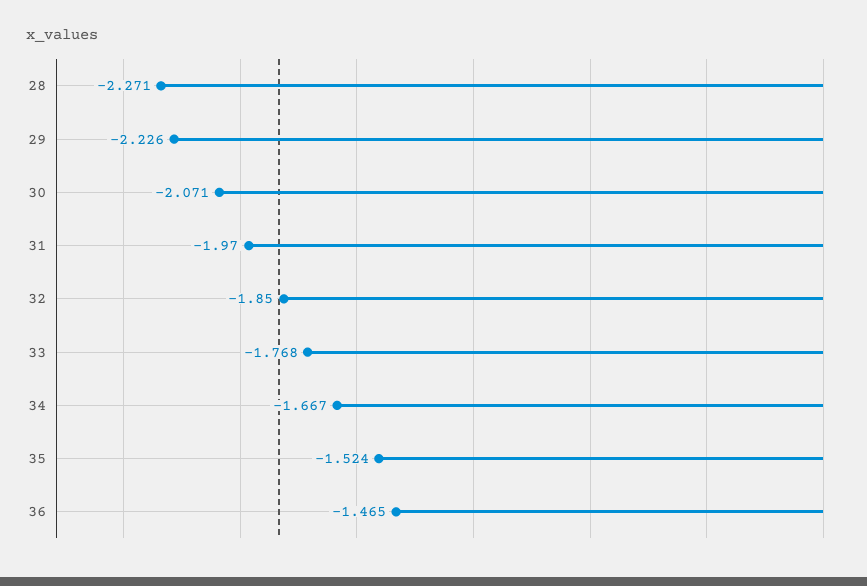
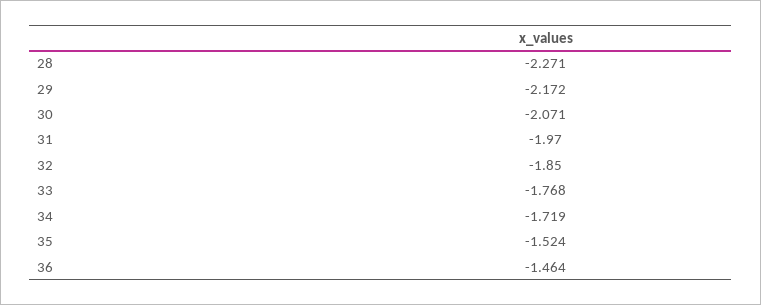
29: -2.226 -> -2.172
34: -1.667 -> -1.719
36: -1.465 -> -1.464

